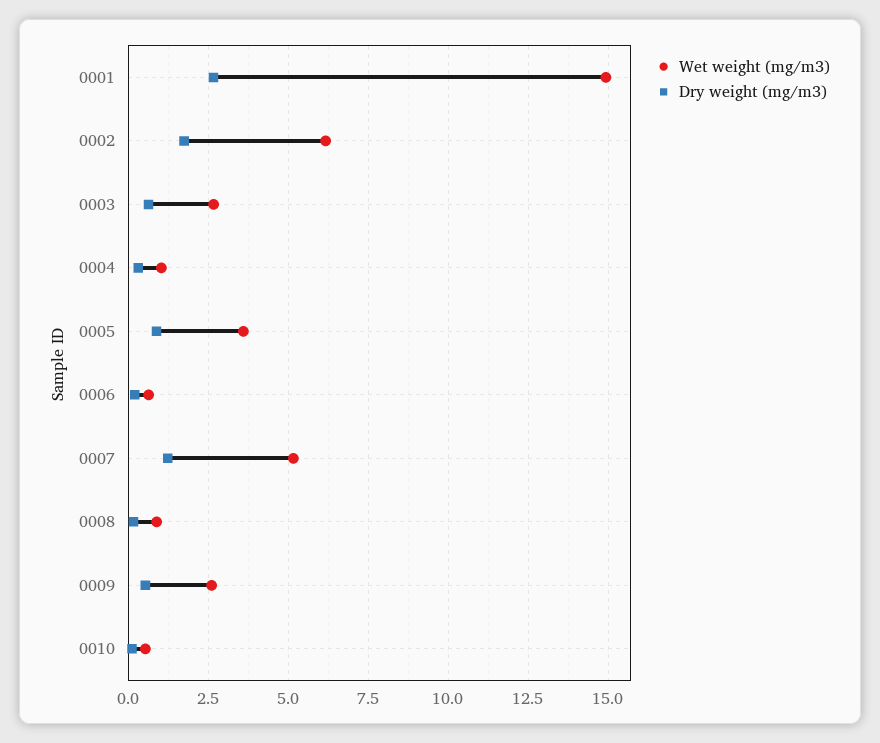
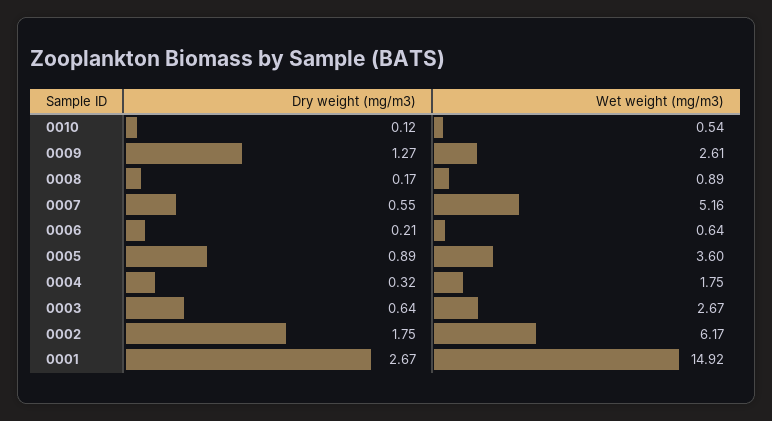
Wet weight (mg/m3), 0004: 1 -> 1.75
Dry weight (mg/m3), 0007: 1.25 -> 0.55
Dry weight (mg/m3), 0009: 0.5 -> 1.27

